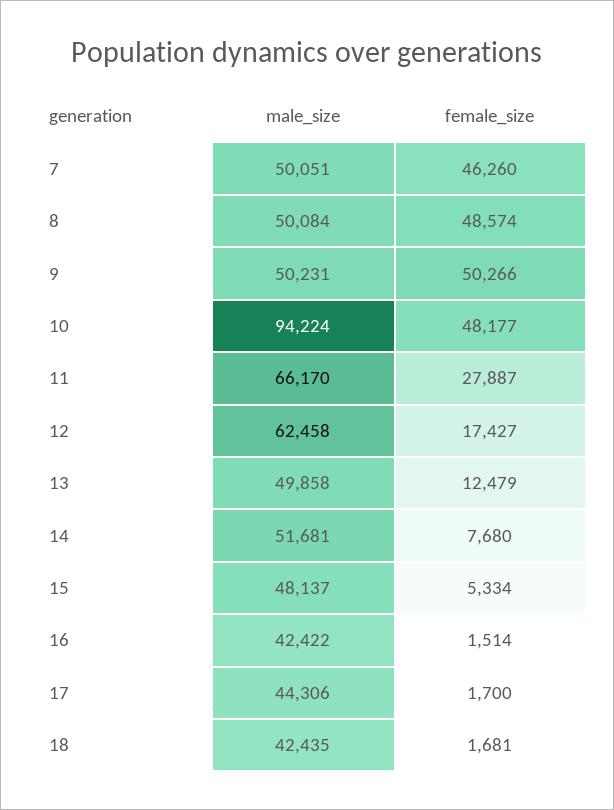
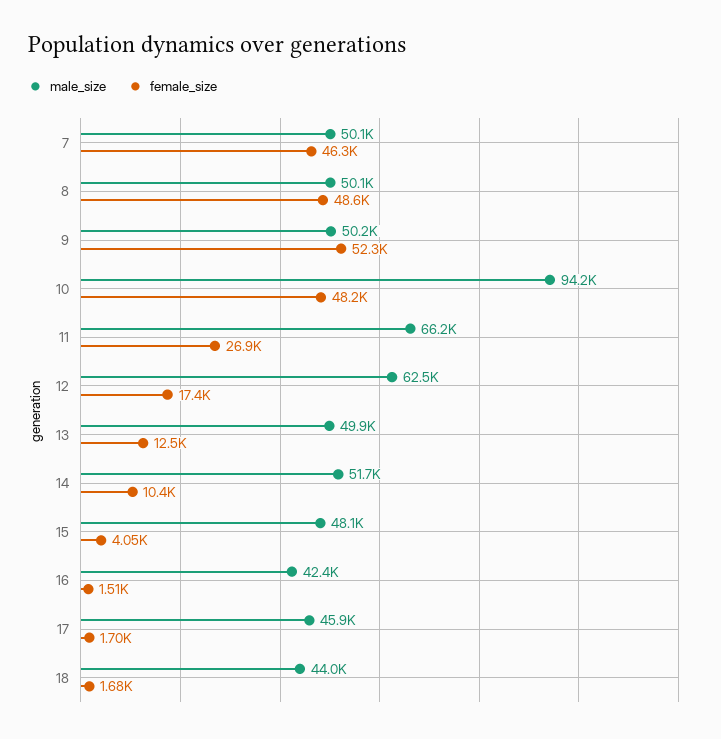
female_size, 9: 50266 -> 52300
female_size, 11: 27887 -> 26900
female_size, 14: 7680 -> 10400
female_size, 15: 5334 -> 4050
male_size, 17: 44306 -> 45900
male_size, 18: 42435 -> 44000

